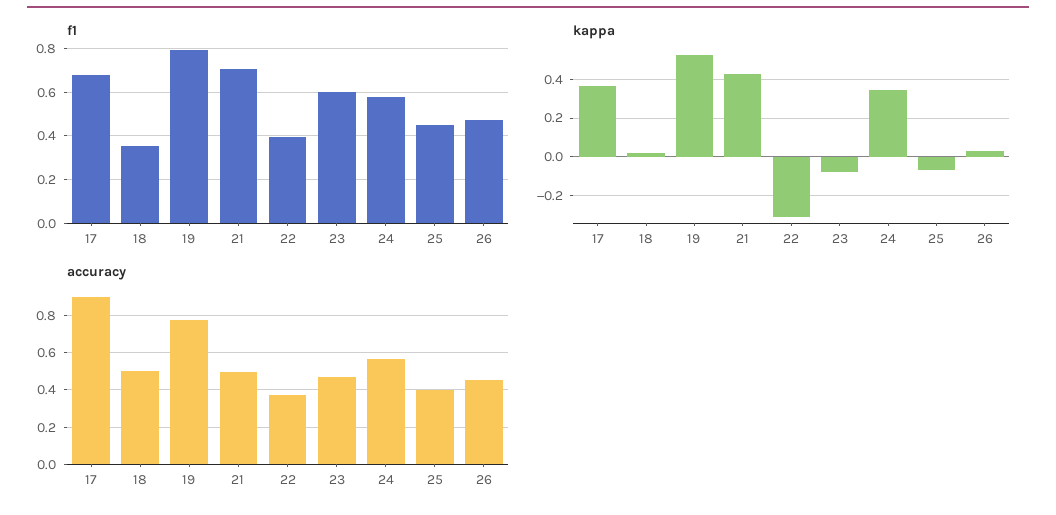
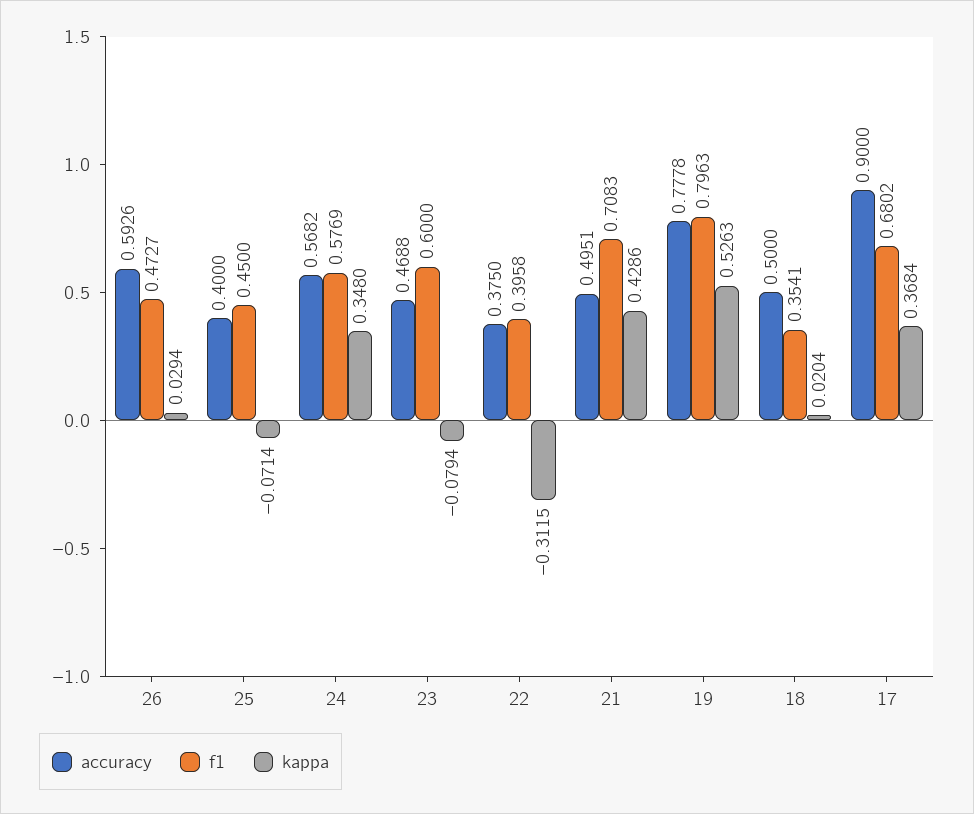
accuracy, 26: 0.45 -> 0.5926

